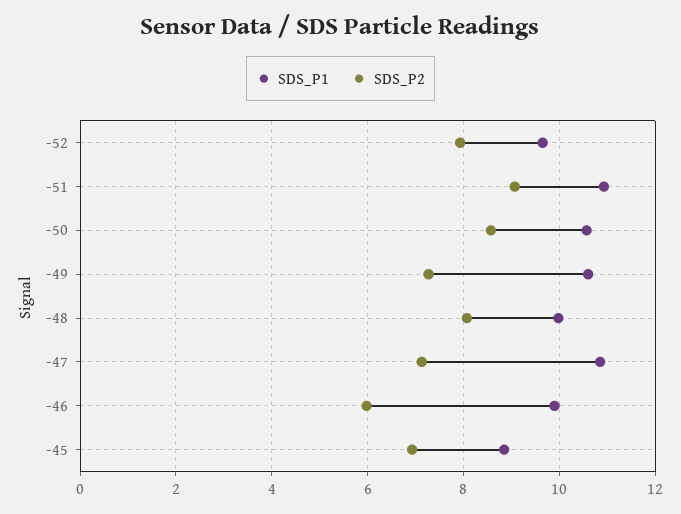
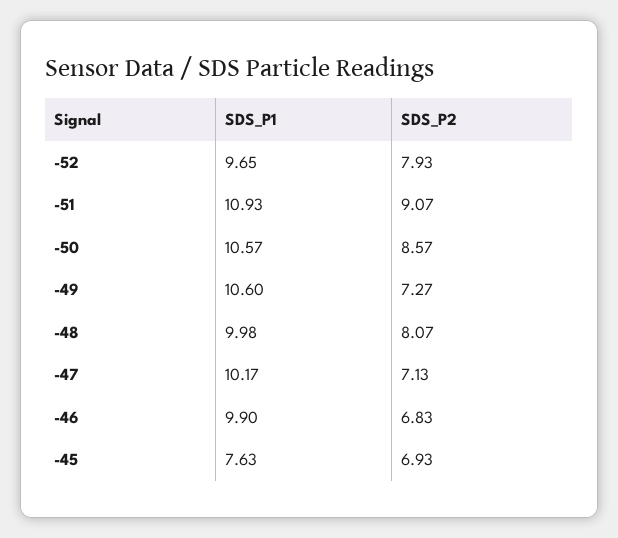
SDS_P1, -47: 10.8 -> 10.17
SDS_P2, -46: 6 -> 6.83
SDS_P1, -45: 8.8 -> 7.63

